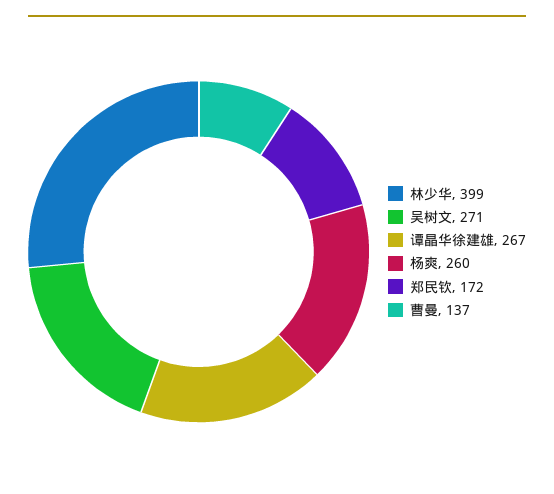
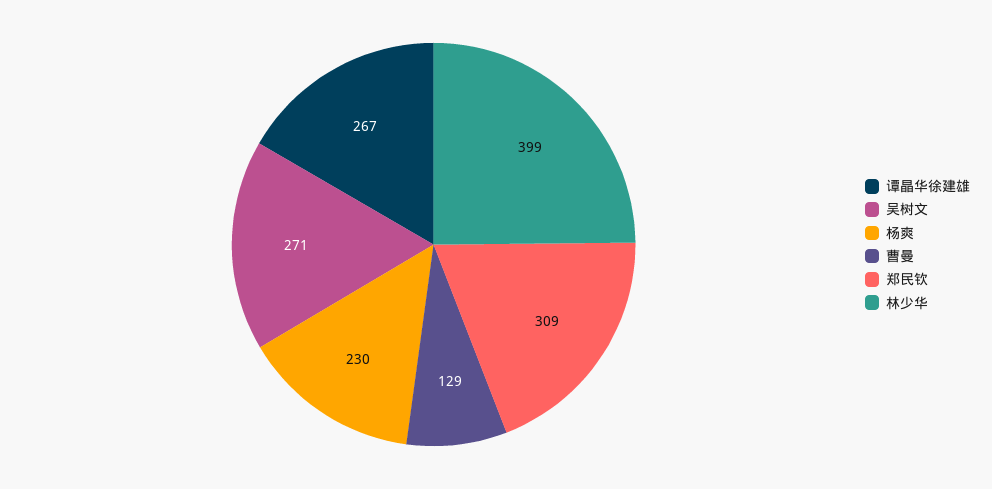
杨爽: 260 -> 230
郑民钦: 172 -> 309
曹曼: 137 -> 129

